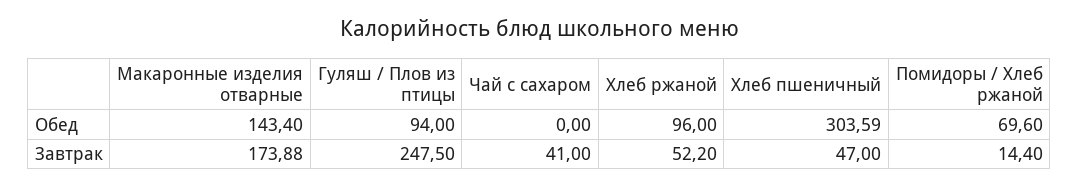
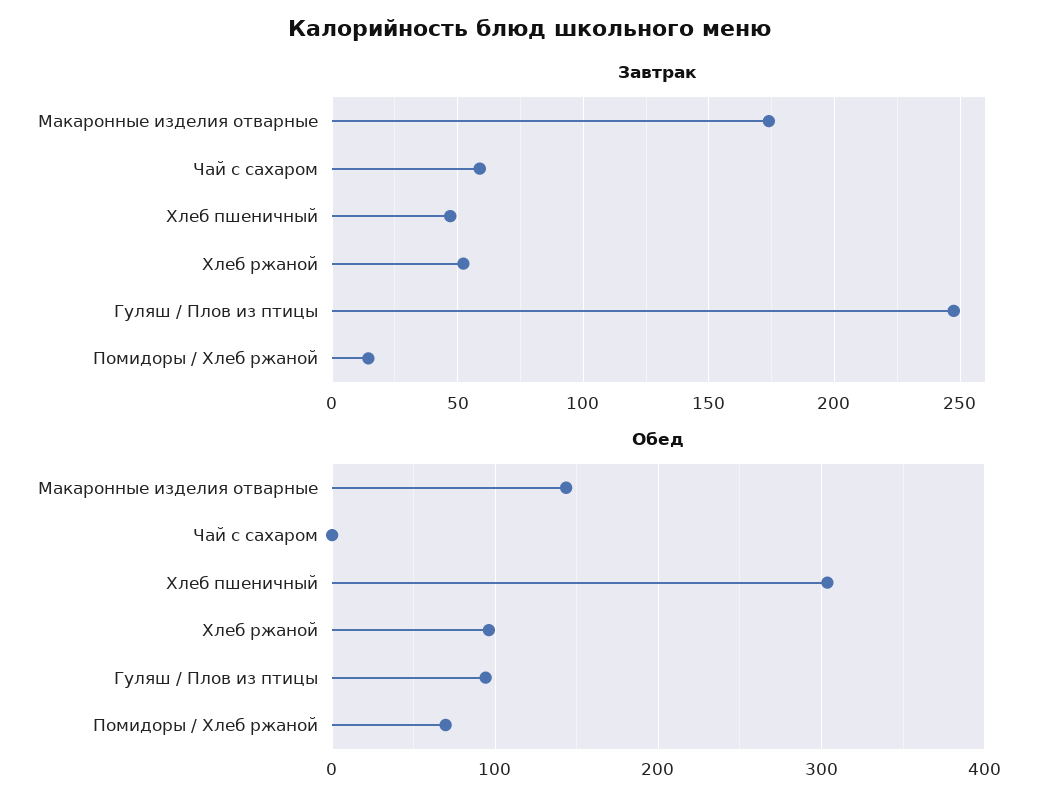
Завтрак, Чай с сахаром: 41 -> 60

